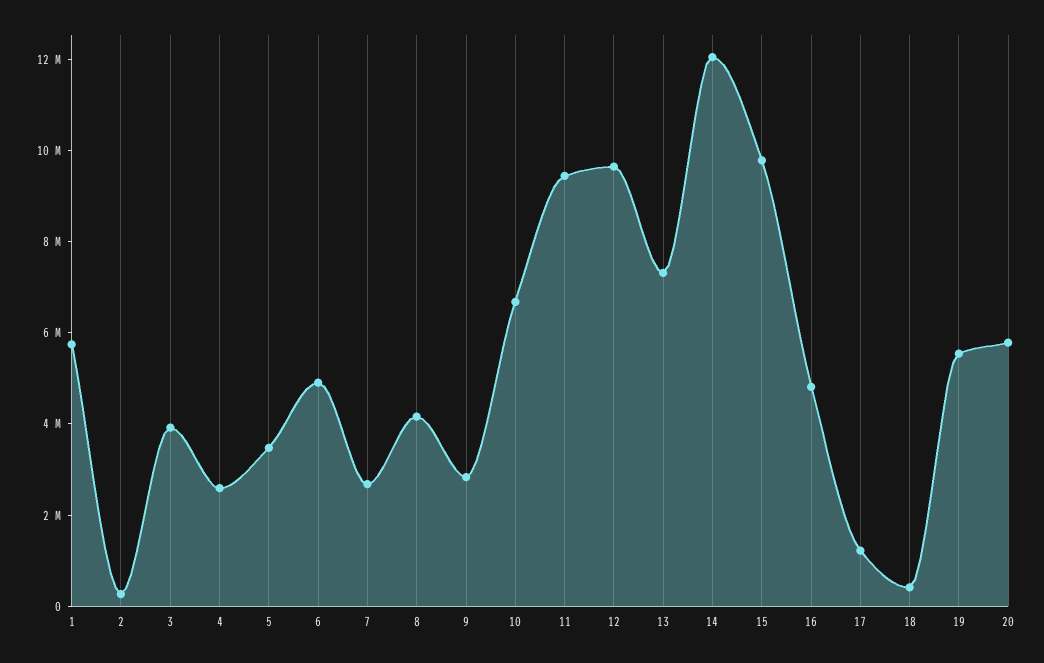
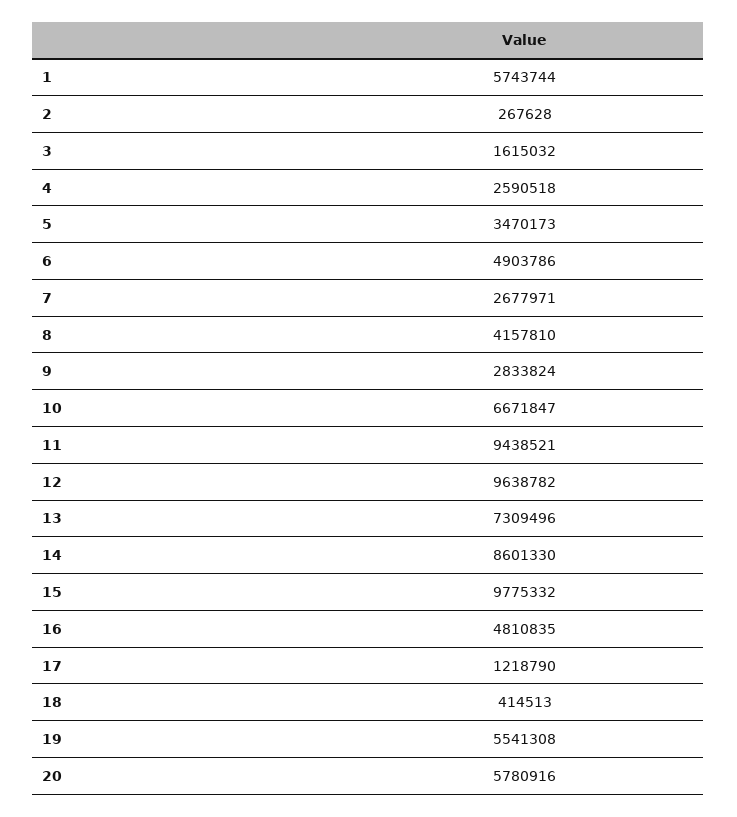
3: 4000000 -> 1615032
14: 12000000 -> 8601330

